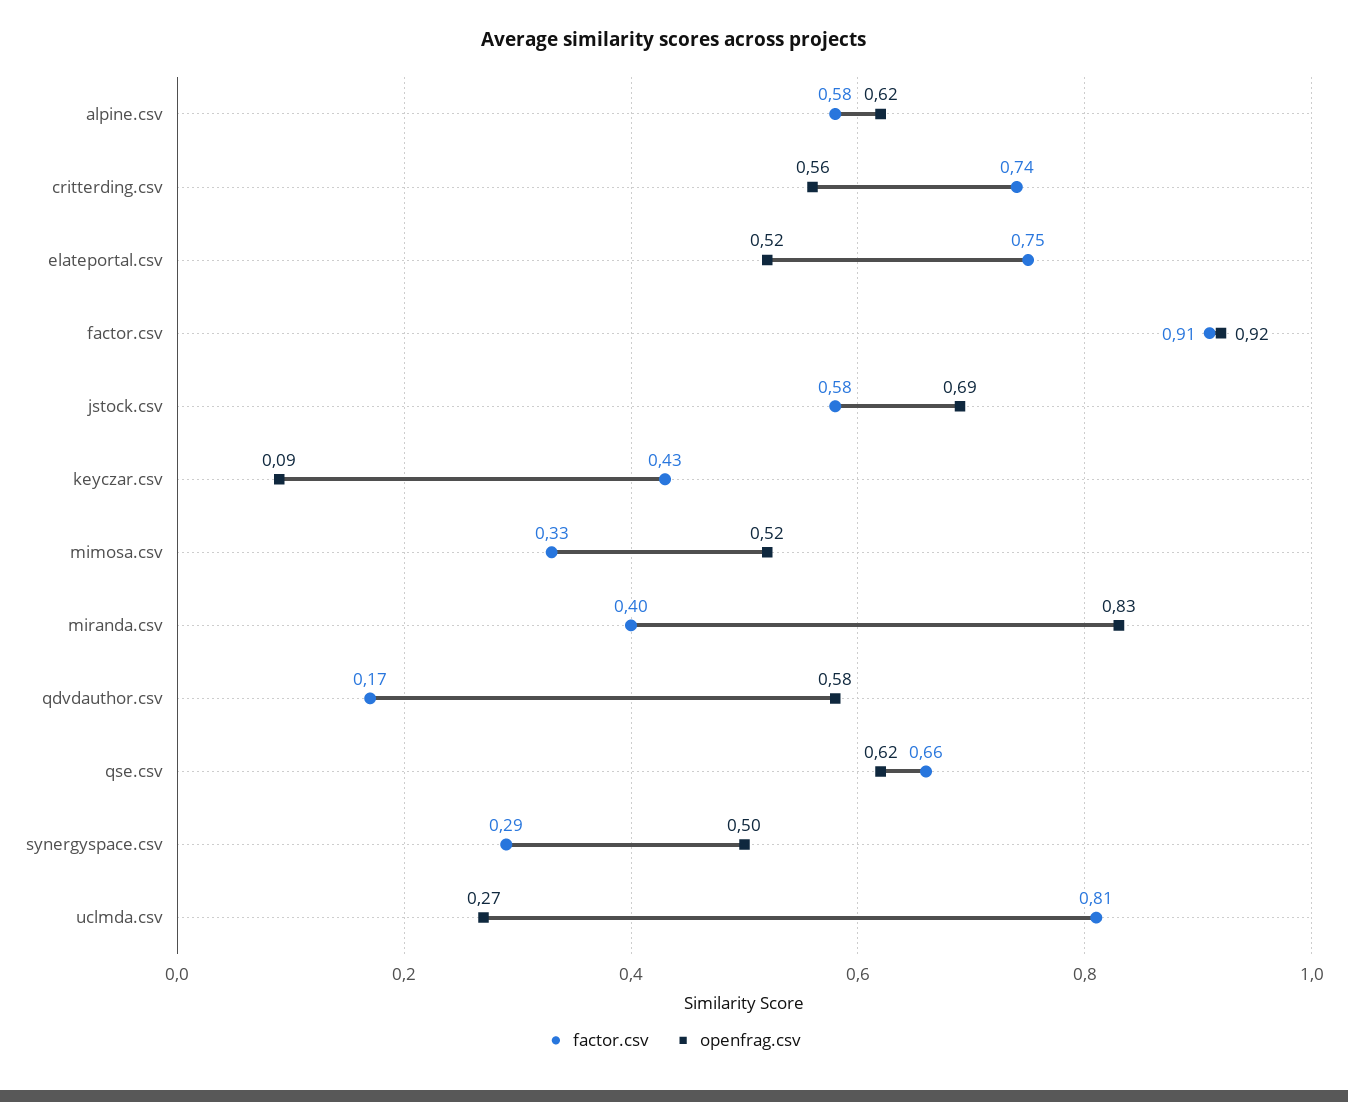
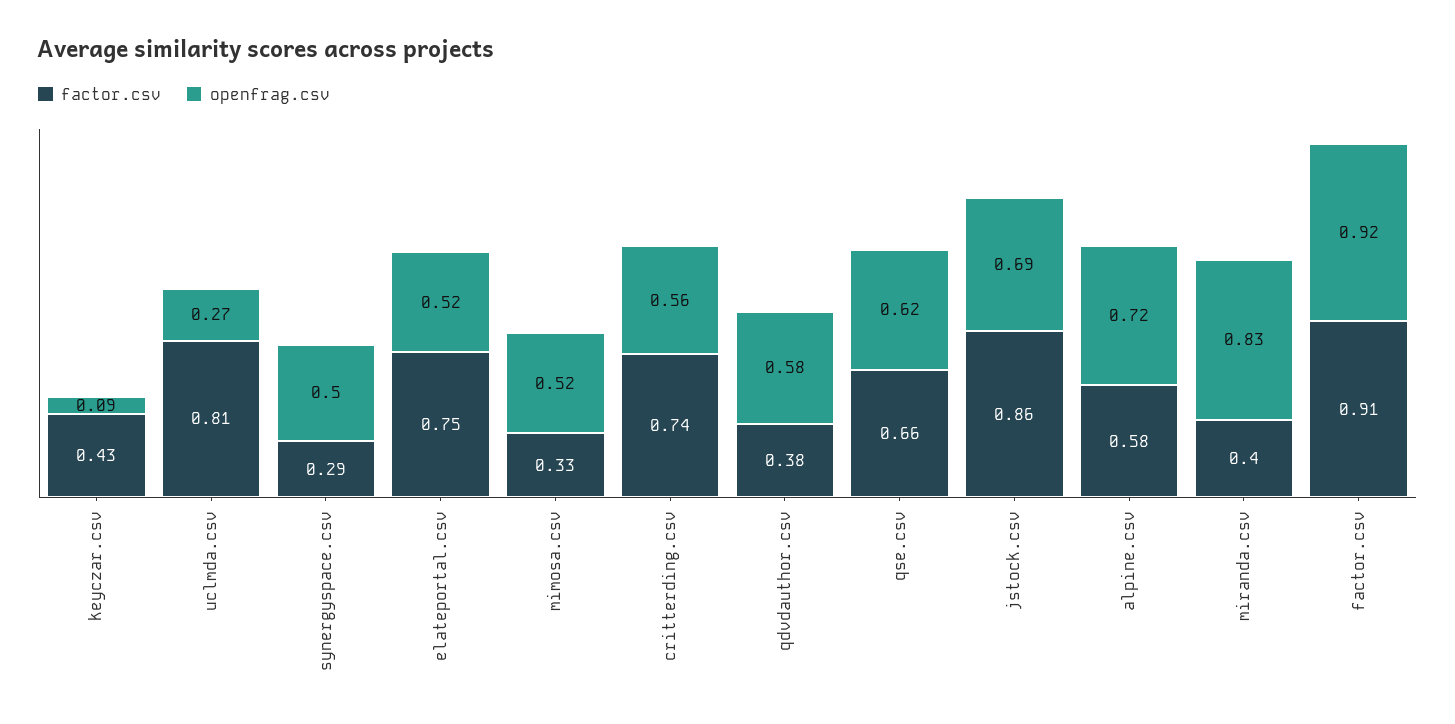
openfrag.csv, alpine.csv: 0.62 -> 0.72
factor.csv, jstock.csv: 0.58 -> 0.86
factor.csv, qdvdauthor.csv: 0.17 -> 0.38

